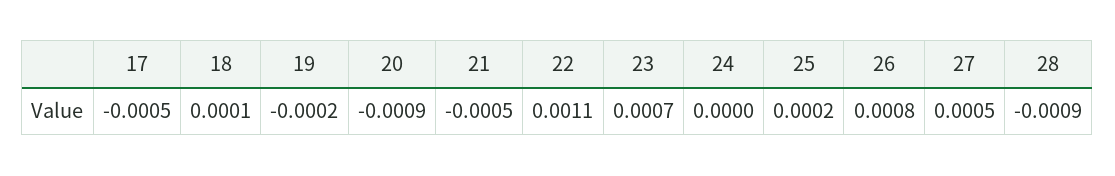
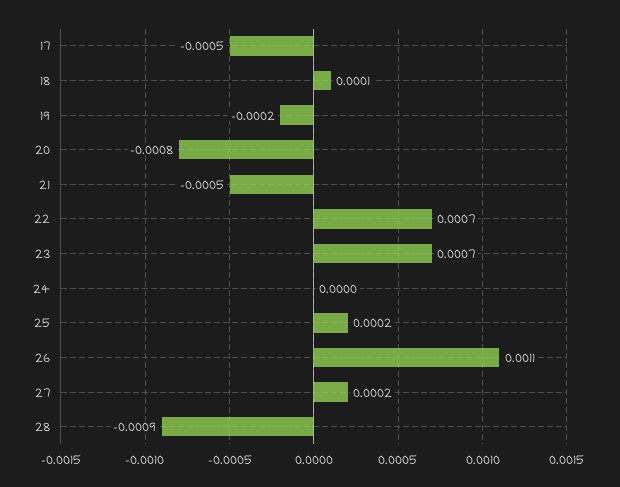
20: -0.0009 -> -0.0008
22: 0.0011 -> 0.0007
26: 0.0008 -> 0.0011
27: 0.0005 -> 0.0002

